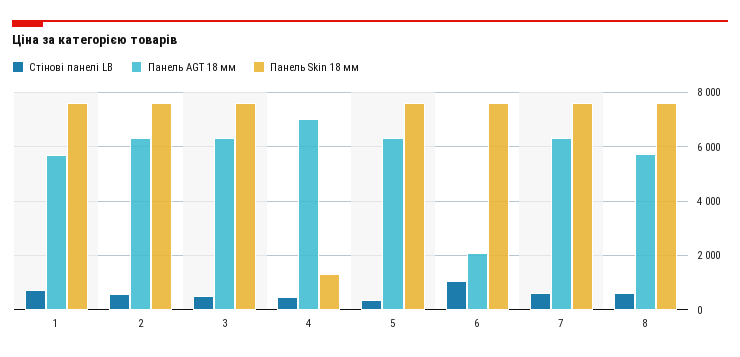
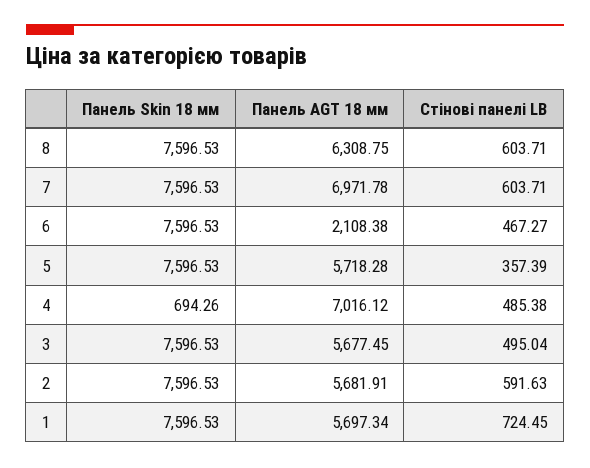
Панель AGT 18 мм, 2: 6250 -> 5681.91
Панель AGT 18 мм, 3: 6250 -> 5677.45
Панель Skin 18 мм, 4: 1250 -> 694.26
Панель AGT 18 мм, 5: 6250 -> 5718.28
Стінові панелі LB, 6: 1000 -> 467.27
Панель AGT 18 мм, 7: 6250 -> 6971.78
Панель AGT 18 мм, 8: 5750 -> 6308.75

